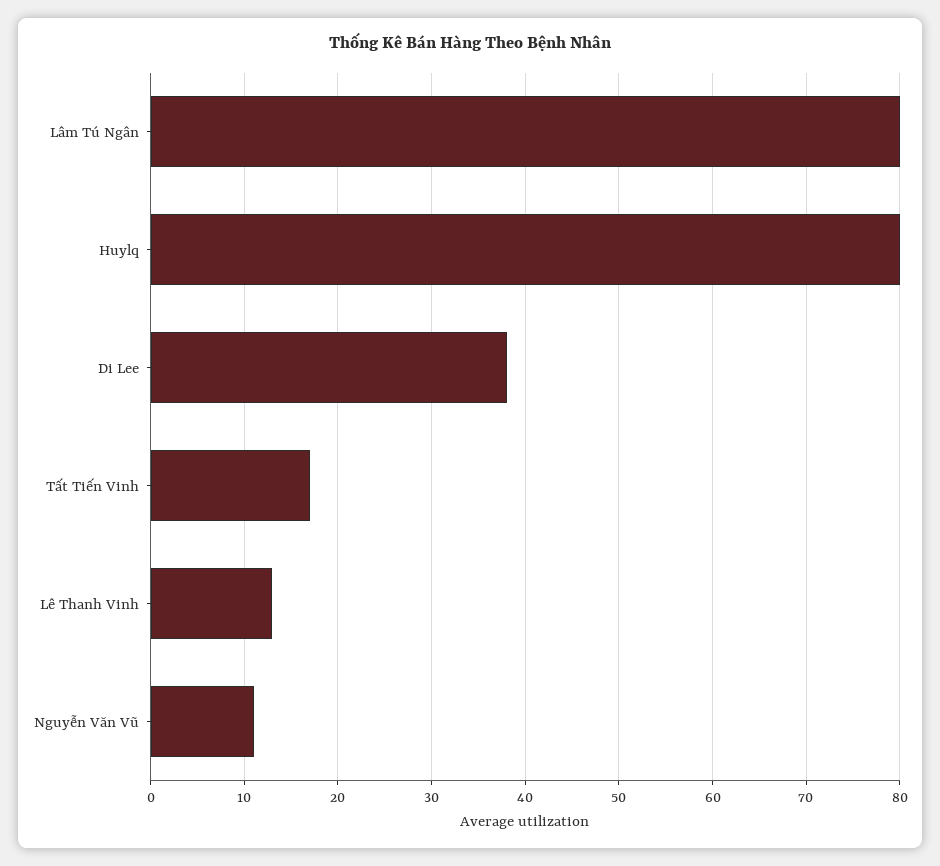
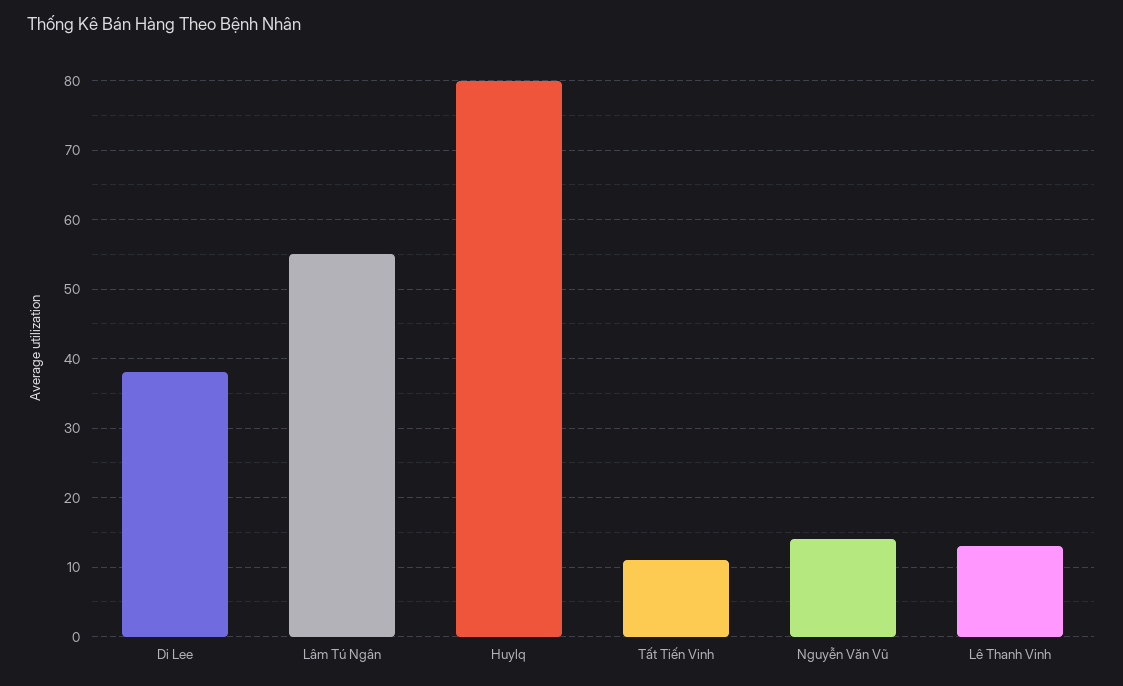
Lâm Tú Ngân: 80 -> 55
Tất Tiến Vinh: 17 -> 11
Nguyễn Văn Vũ: 11 -> 14

